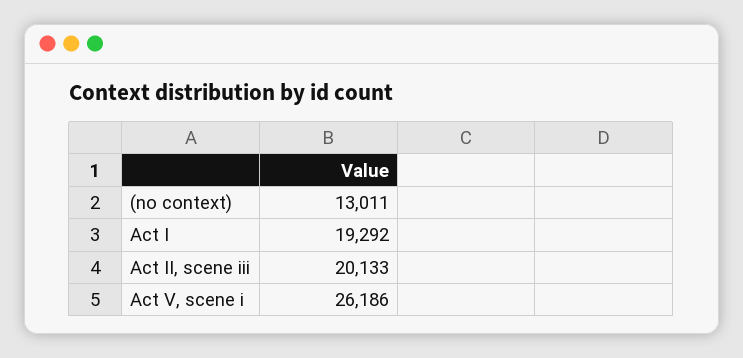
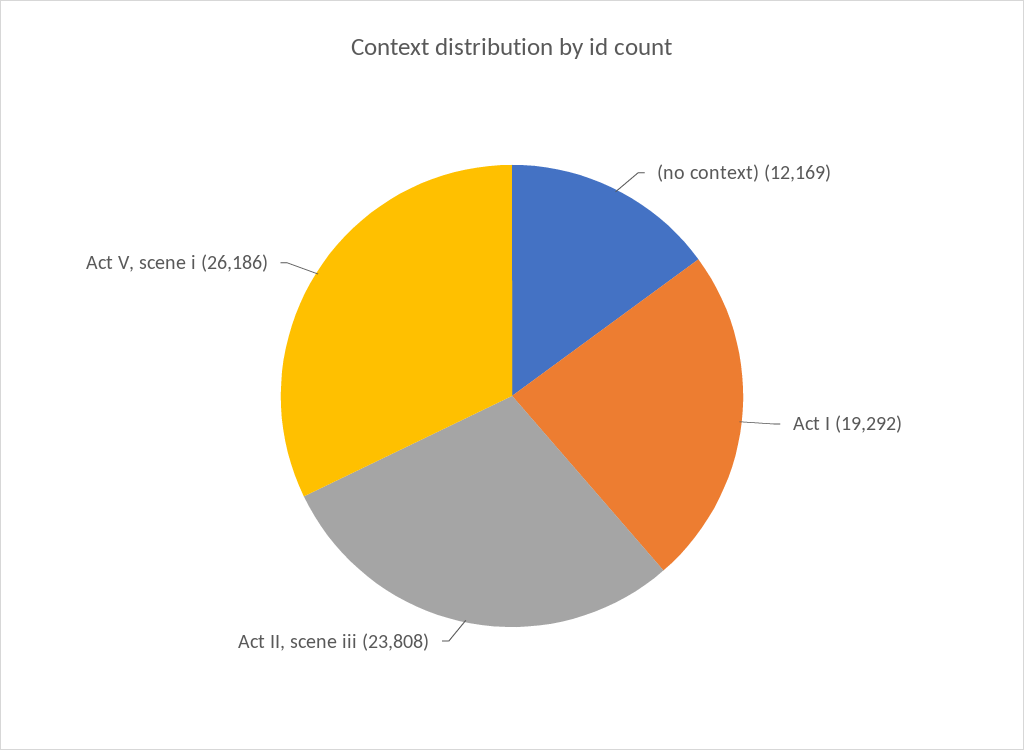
(no context): 13011 -> 12169
Act II, scene iii: 20133 -> 23808

